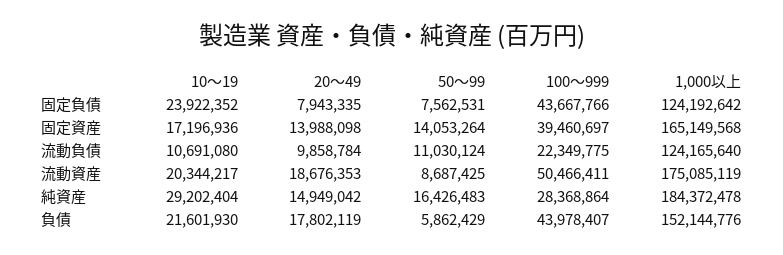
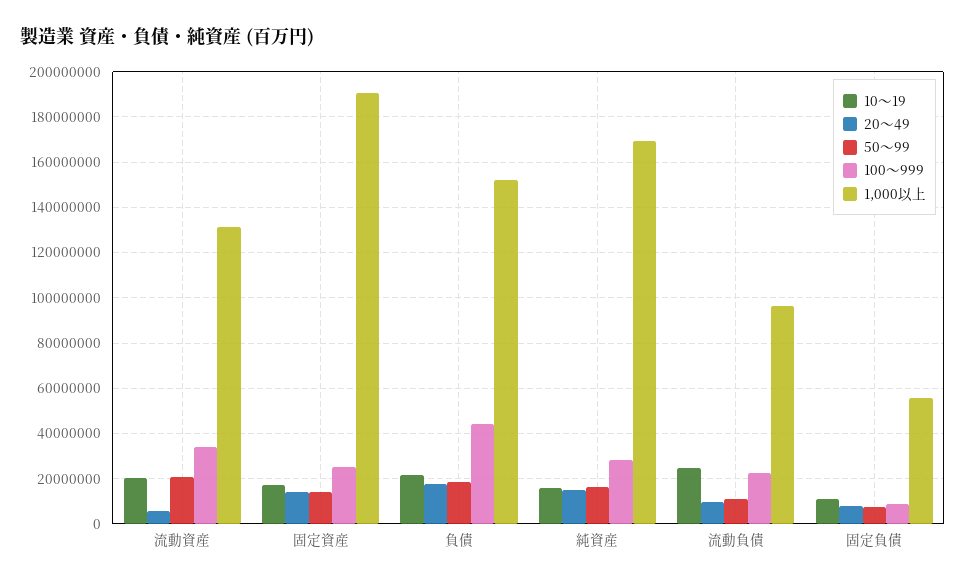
10～19, 固定負債: 23922352 -> 10000000
100～999, 固定負債: 43667766 -> 10000000
1,000以上, 固定負債: 124192642 -> 55000000
100～999, 固定資産: 39460697 -> 25000000
1,000以上, 固定資産: 165149568 -> 190000000
10～19, 流動負債: 10691080 -> 25000000
1,000以上, 流動負債: 124165640 -> 95000000
20～49, 流動資産: 18676353 -> 5000000
50～99, 流動資産: 8687425 -> 20000000
100～999, 流動資産: 50466411 -> 35000000
1,000以上, 流動資産: 175085119 -> 130000000
10～19, 純資産: 29202404 -> 15000000
1,000以上, 純資産: 184372478 -> 170000000
50～99, 負債: 5862429 -> 20000000

